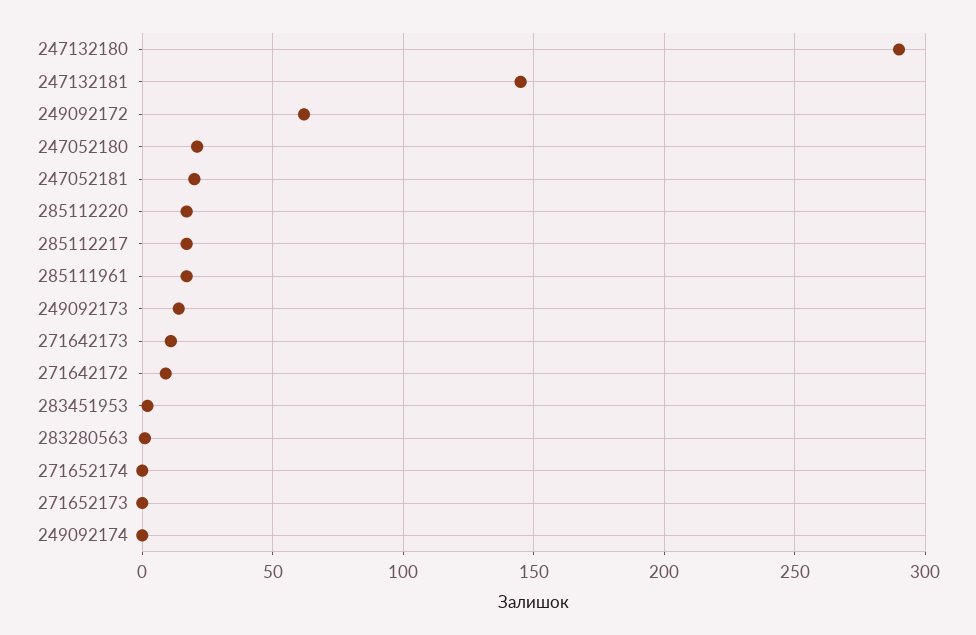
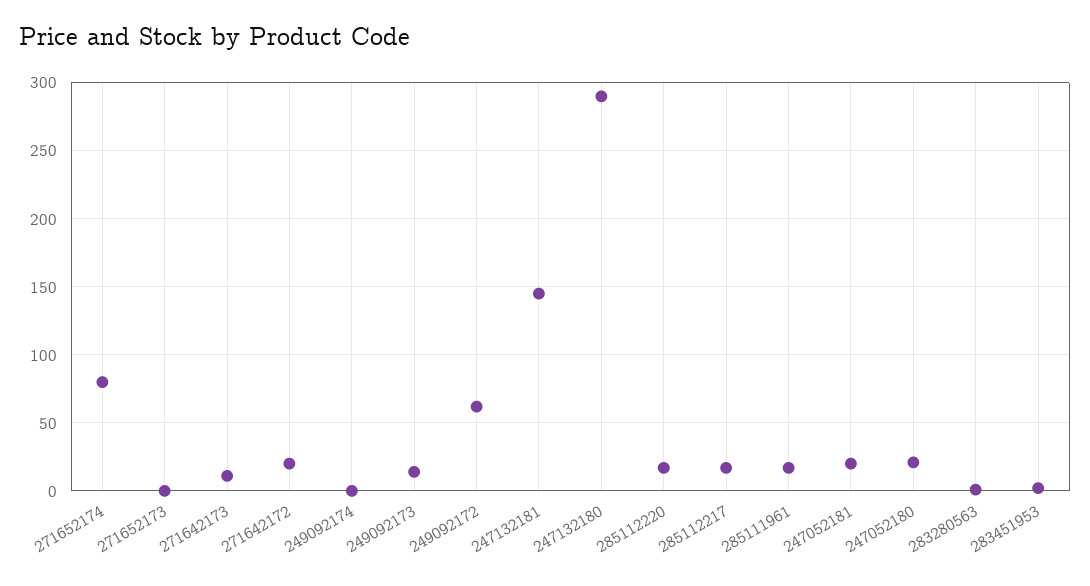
271642172: 10 -> 20
271652174: 0 -> 80

